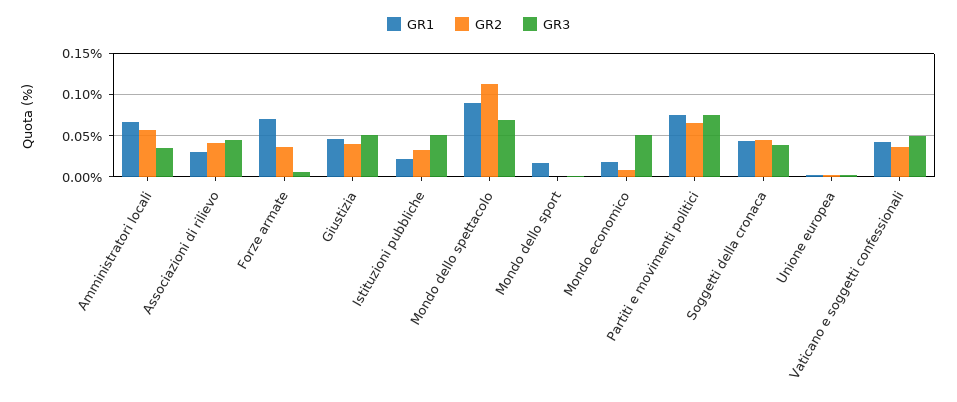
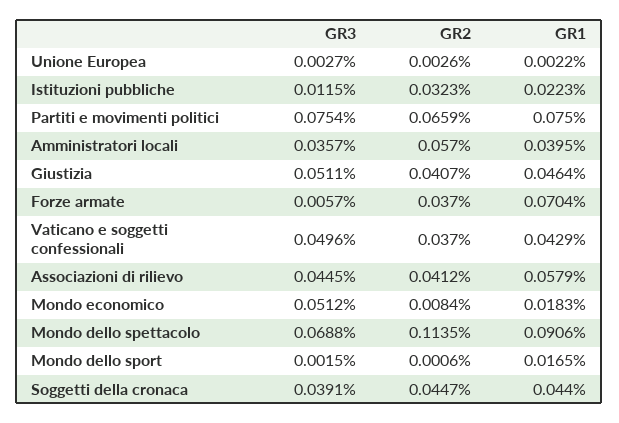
GR1, Amministratori locali: 0.07 -> 0.0395
GR1, Associazioni di rilievo: 0.03 -> 0.0579
GR3, Istituzioni pubbliche: 0.05 -> 0.0115

